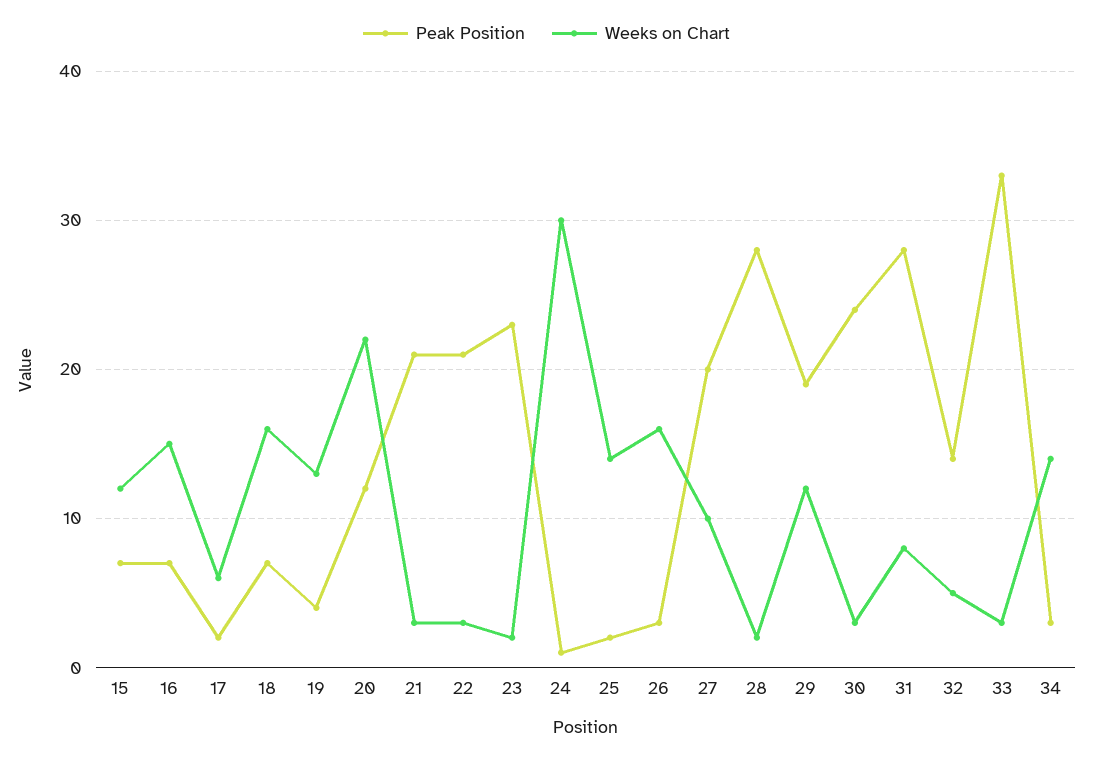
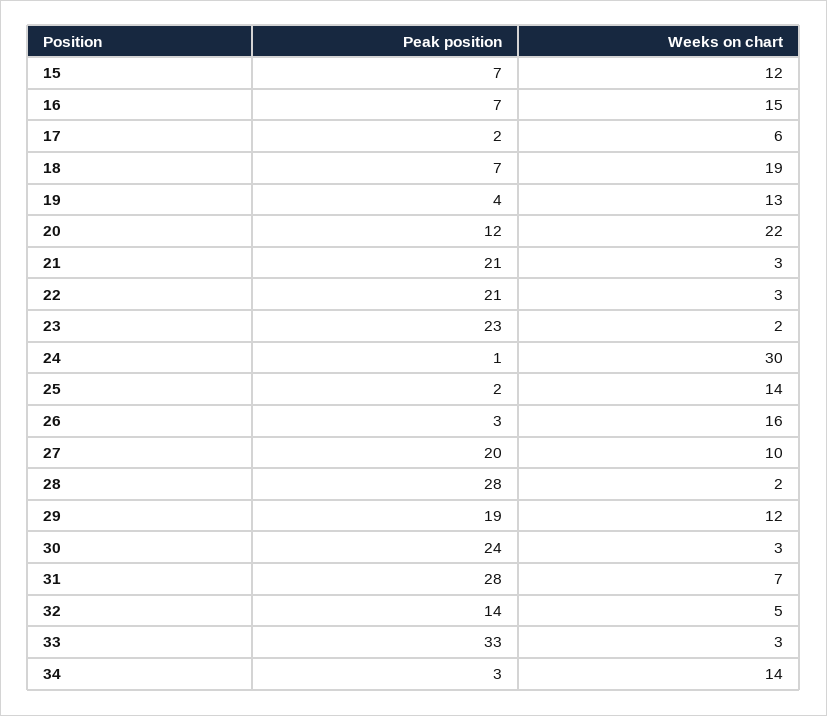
Weeks on Chart, 18: 16 -> 19
Weeks on Chart, 31: 8 -> 7

